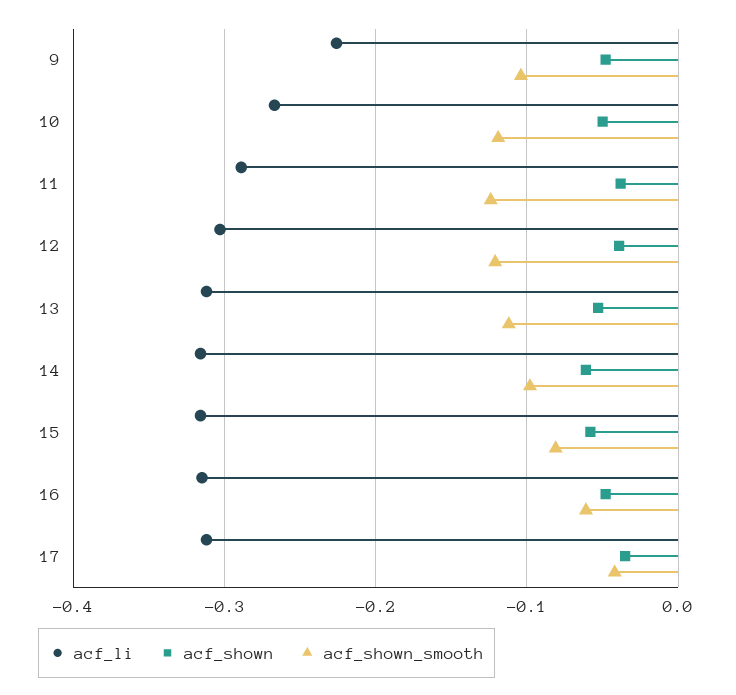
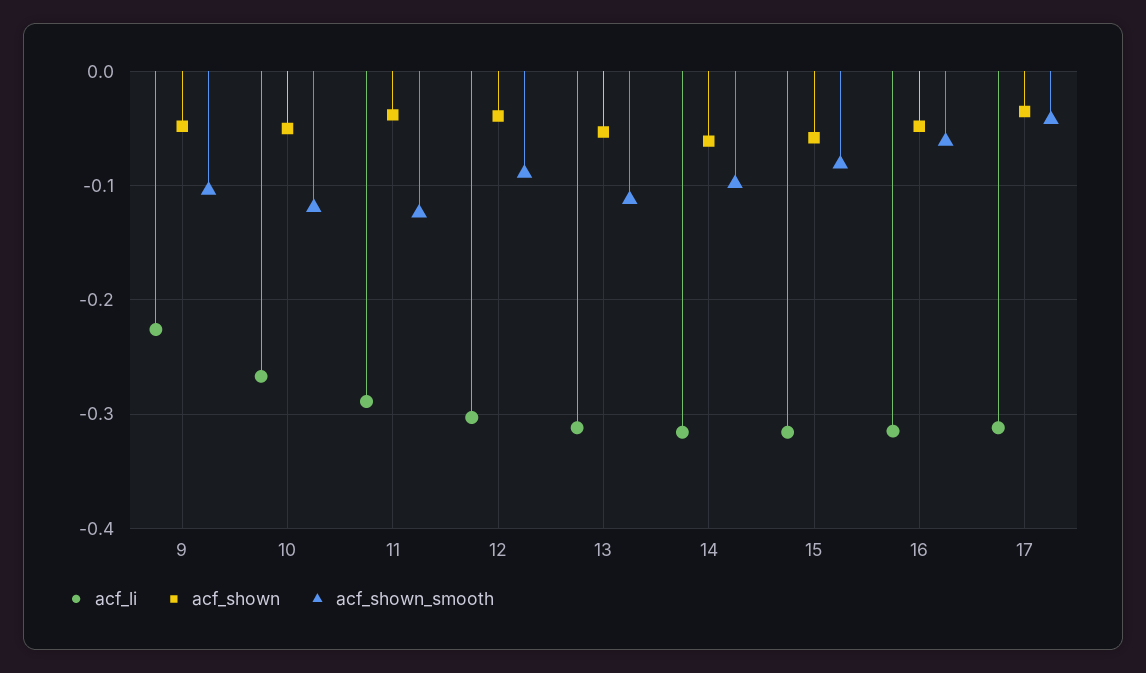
acf_shown_smooth, 12: -0.12 -> -0.09

